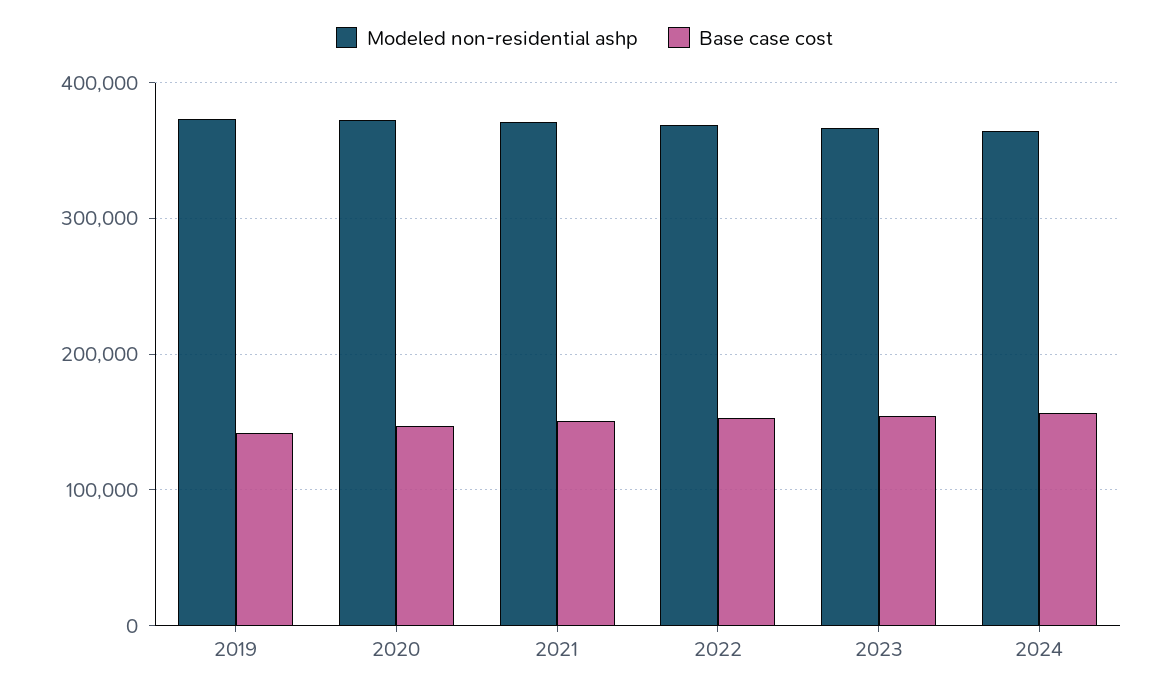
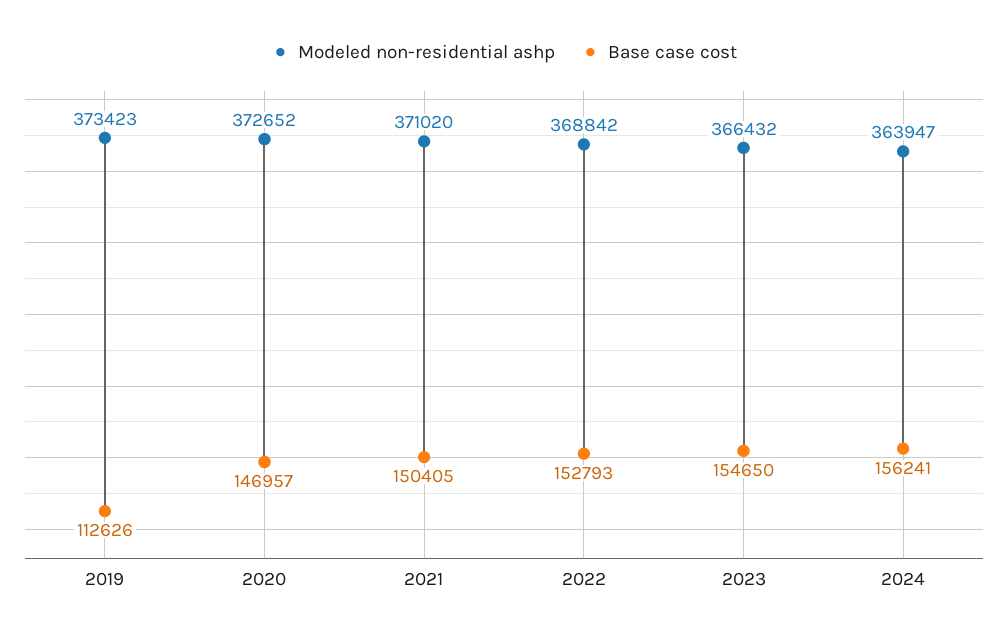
Base case cost, 2019: 140000 -> 112626

